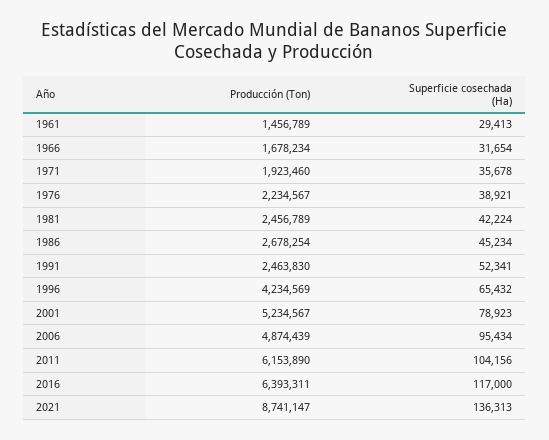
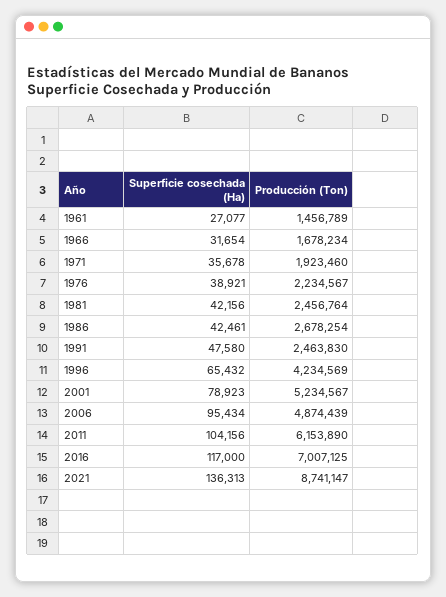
Superficie cosechada (Ha), 1961: 29413 -> 27077
Producción (Ton), 1981: 2456789 -> 2456764
Superficie cosechada (Ha), 1981: 42224 -> 42156
Superficie cosechada (Ha), 1986: 45234 -> 42461
Superficie cosechada (Ha), 1991: 52341 -> 47580
Producción (Ton), 2016: 6393311 -> 7007125

